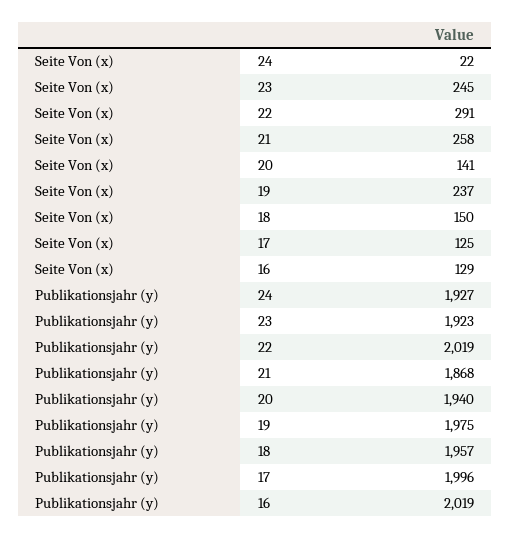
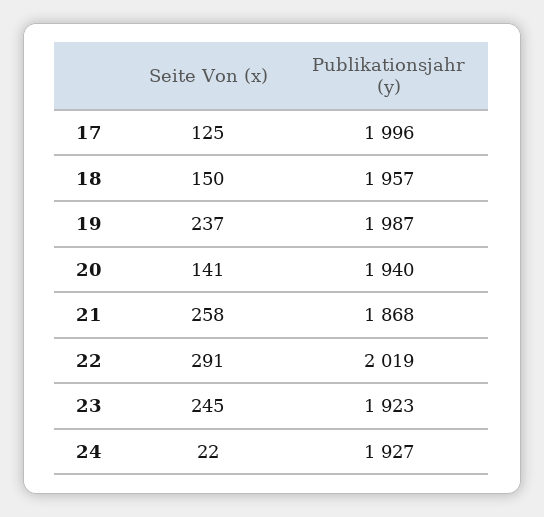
Seite Von (x), 16: 129 -> none
Publikationsjahr (y), 19: 1975 -> 1987
Publikationsjahr (y), 16: 2019 -> none

